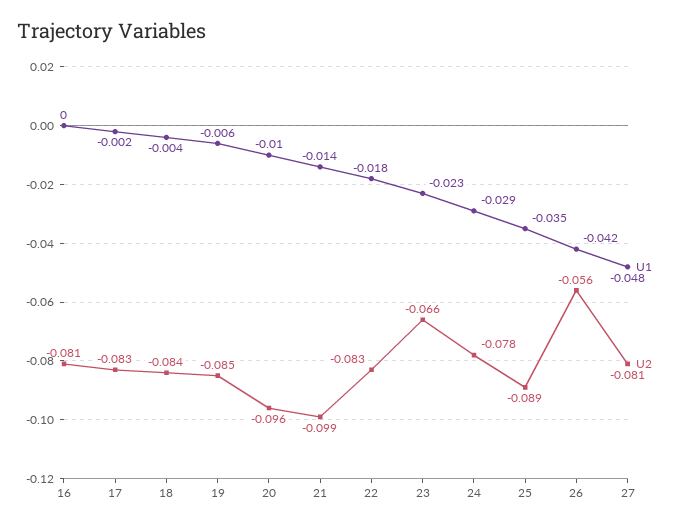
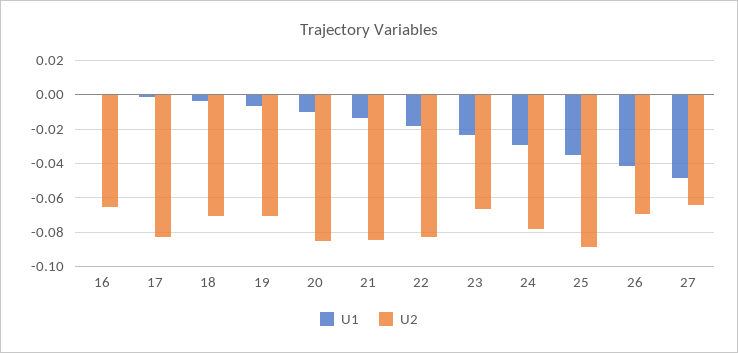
U2, 16: -0.081 -> -0.065
U2, 18: -0.084 -> -0.07
U2, 19: -0.085 -> -0.07
U2, 20: -0.096 -> -0.085
U2, 21: -0.099 -> -0.085
U2, 26: -0.056 -> -0.07
U2, 27: -0.081 -> -0.065

